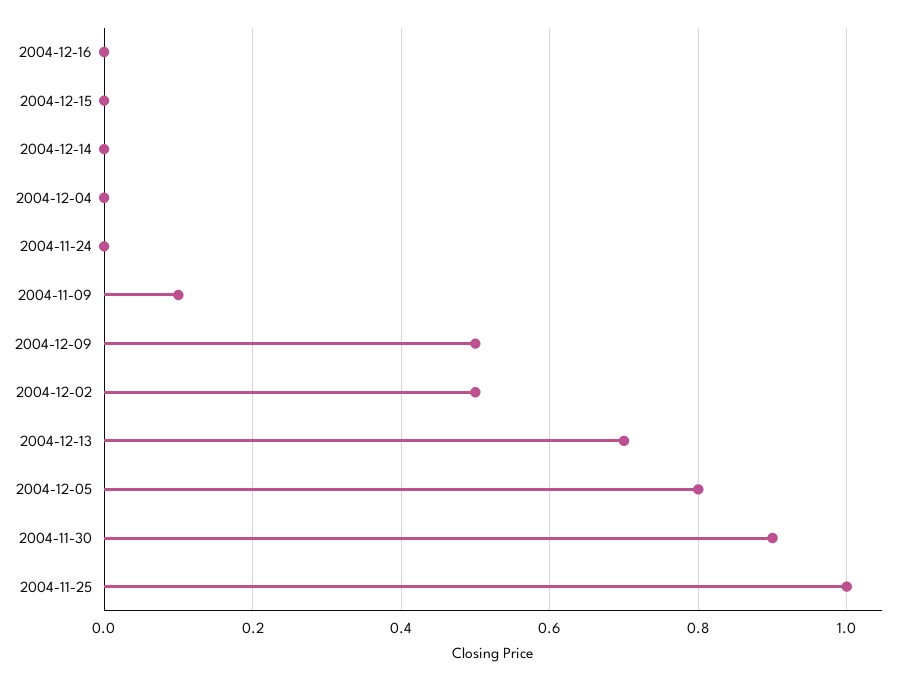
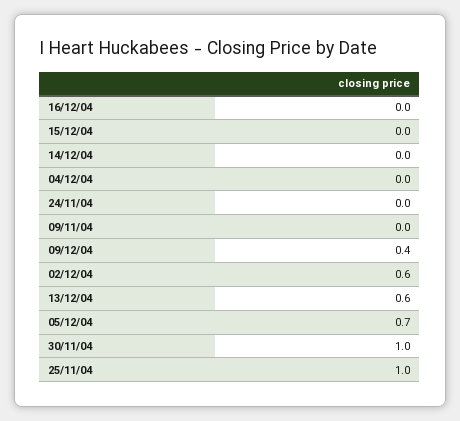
2004-11-09: 0.1 -> 0
2004-12-09: 0.5 -> 0.4
2004-12-02: 0.5 -> 0.6
2004-12-13: 0.7 -> 0.6
2004-12-05: 0.8 -> 0.7
2004-11-30: 0.9 -> 1

